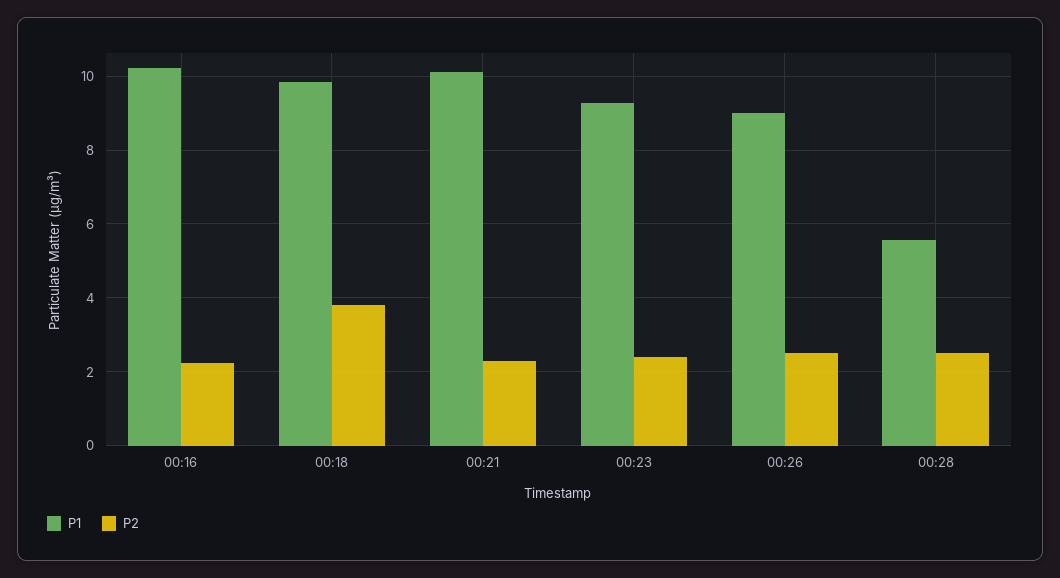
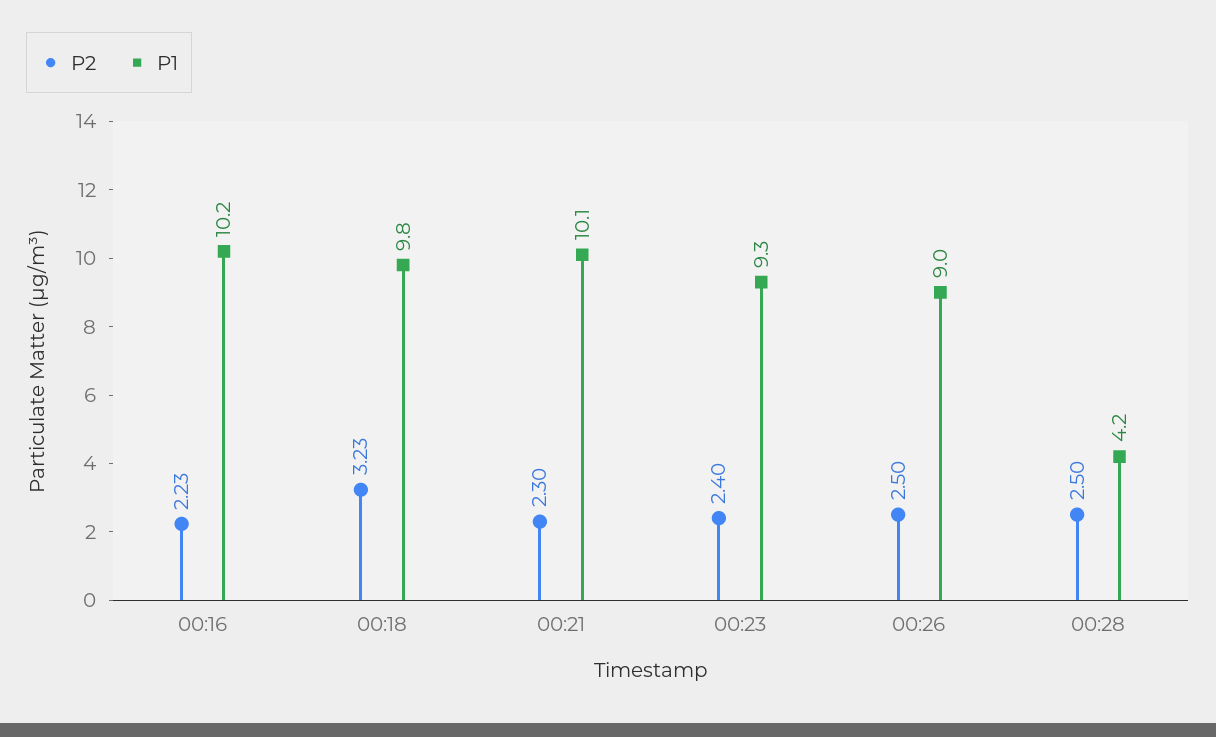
P2, 00:18: 3.8 -> 3.23
P1, 00:28: 5.6 -> 4.2

